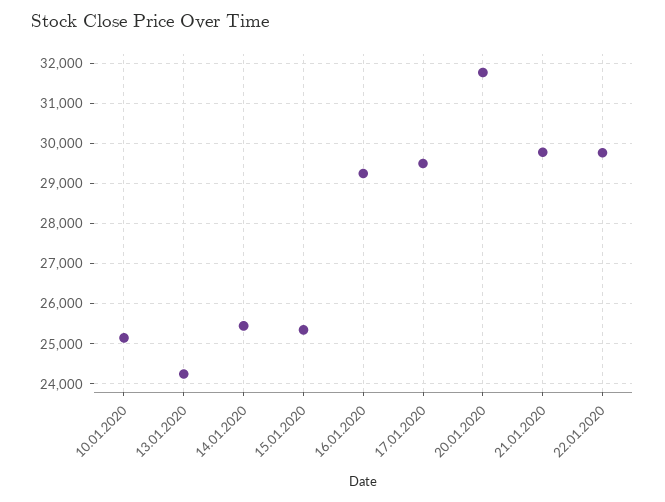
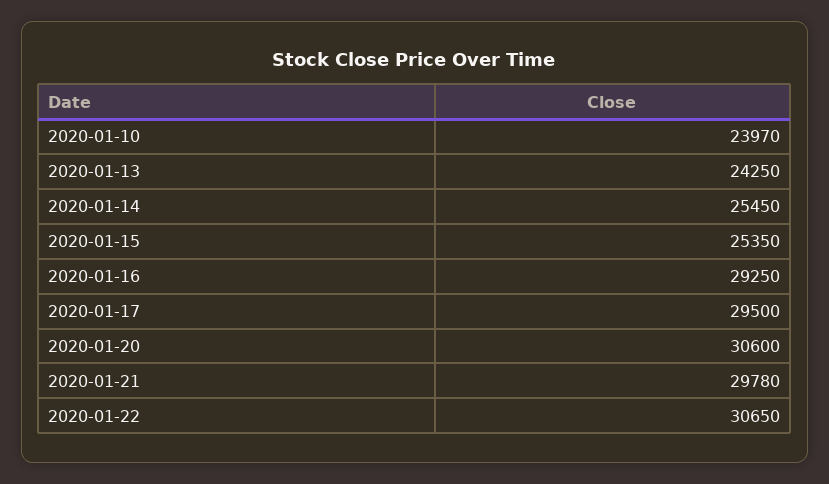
10.01.2020: 25200 -> 23970
20.01.2020: 31800 -> 30600
22.01.2020: 29800 -> 30650

